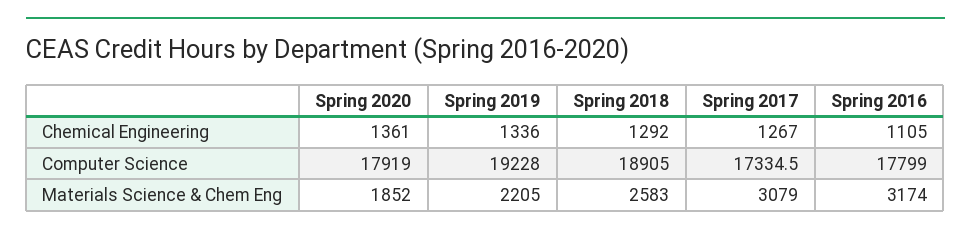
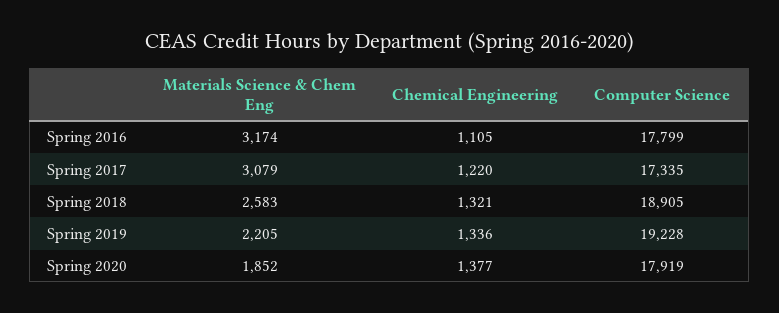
Spring 2020, Chemical Engineering: 1361 -> 1377
Spring 2018, Chemical Engineering: 1292 -> 1321
Spring 2017, Chemical Engineering: 1267 -> 1220

